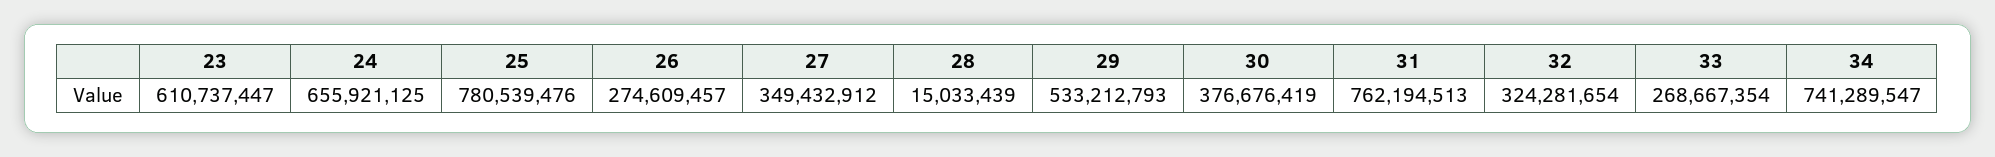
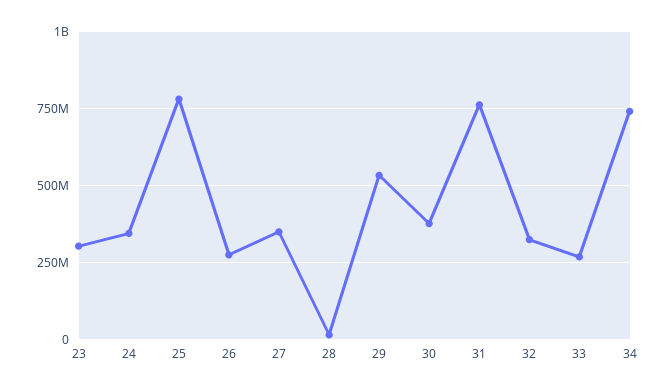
23: 610737447 -> 300000000
24: 655921125 -> 350000000

